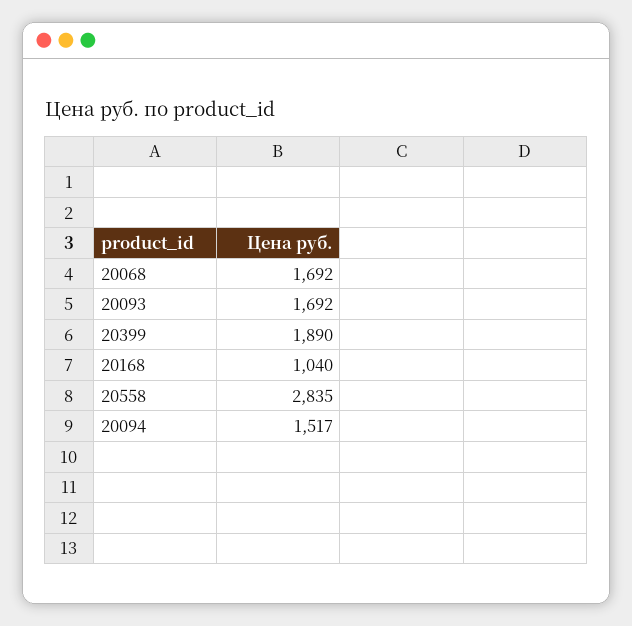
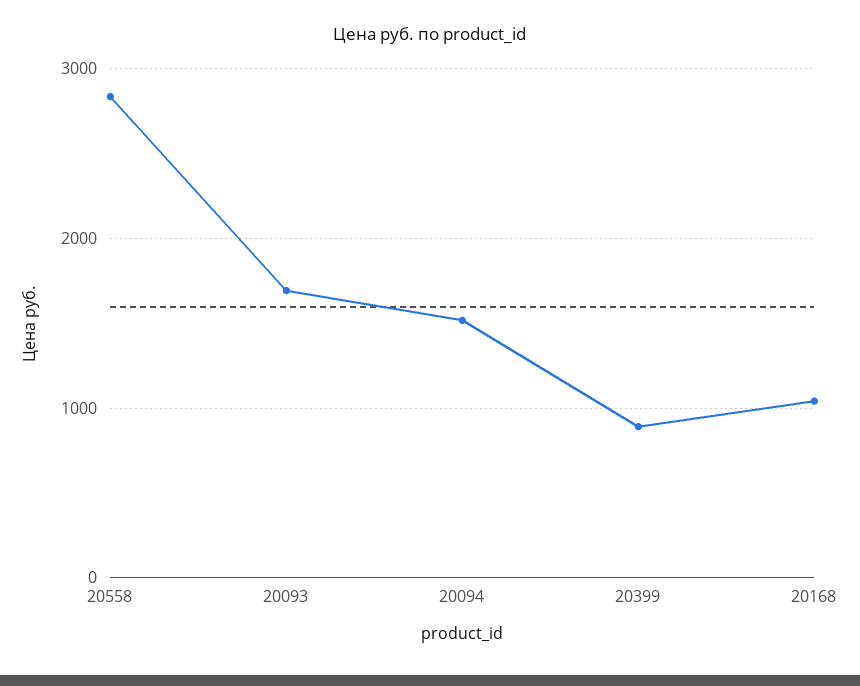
20068: 1692 -> none
20399: 1890 -> 900

